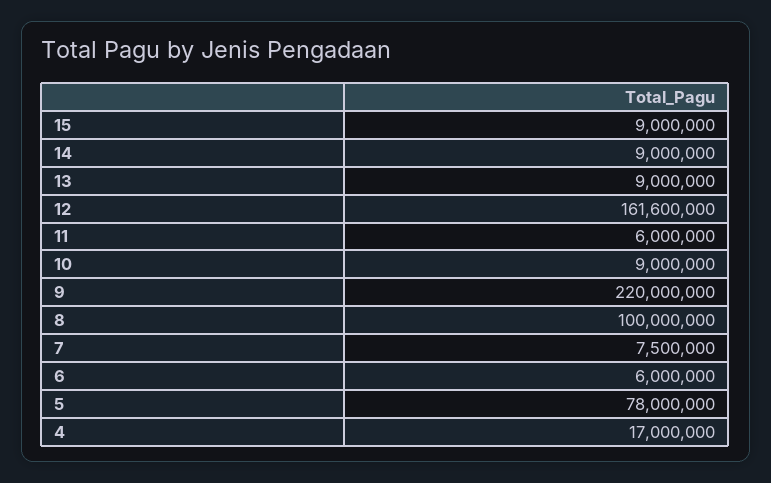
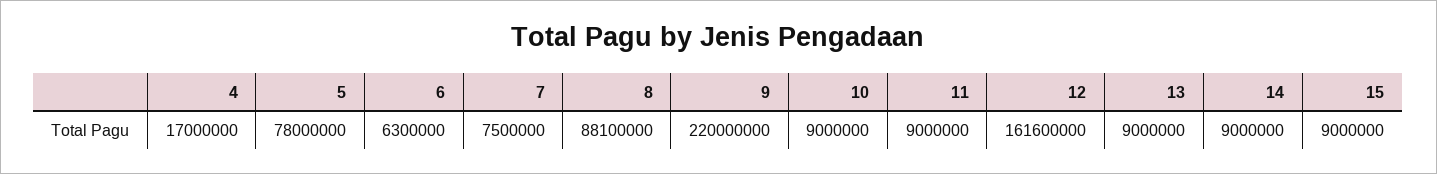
11: 6000000 -> 9000000
8: 100000000 -> 88100000
6: 6000000 -> 6300000

